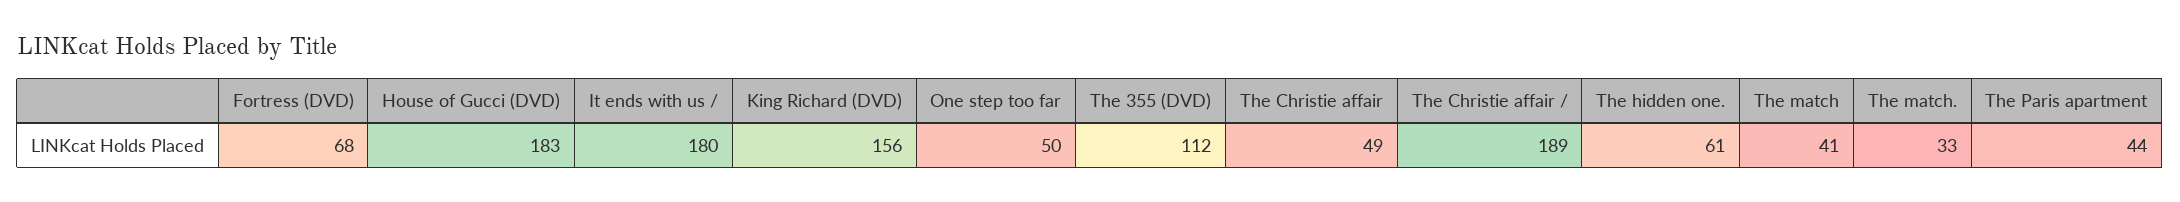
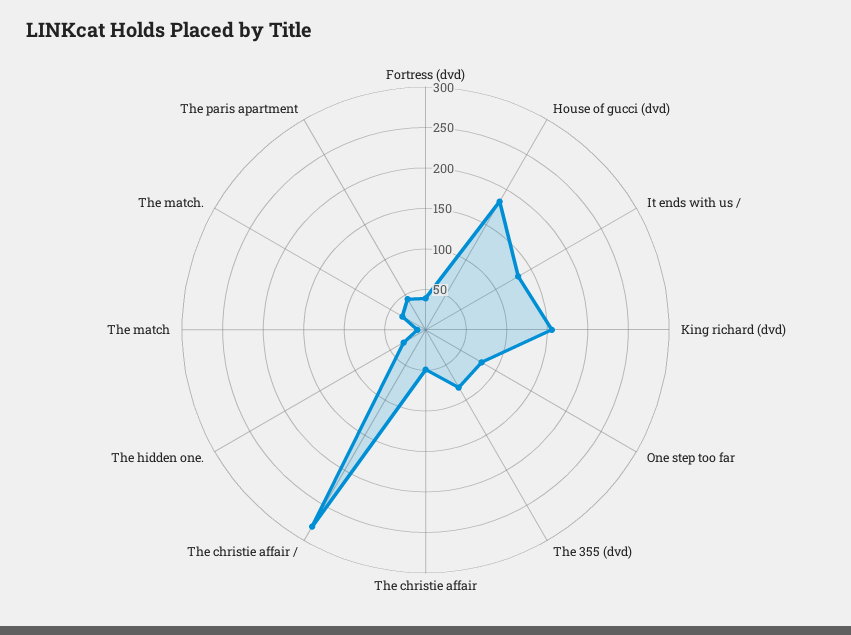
Fortress (DVD): 68 -> 40
It ends with us /: 180 -> 130
One step too far: 50 -> 80
The 355 (DVD): 112 -> 80
The Christie affair /: 189 -> 280
The hidden one.: 61 -> 30
The match: 41 -> 10

